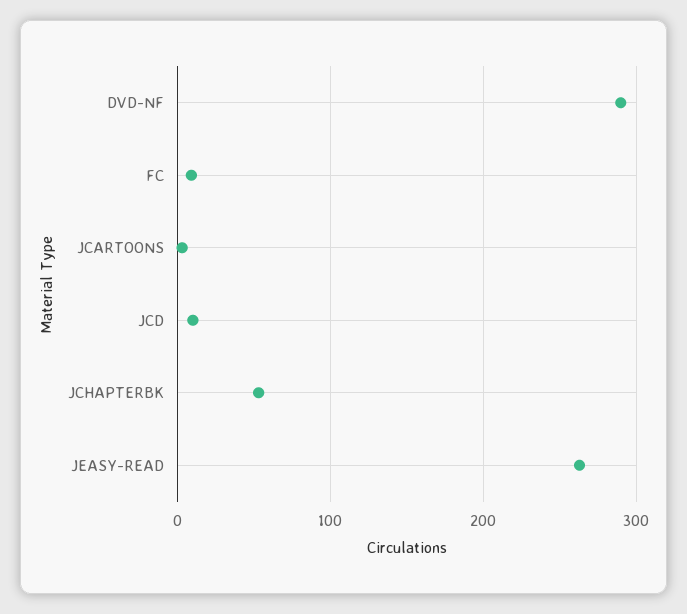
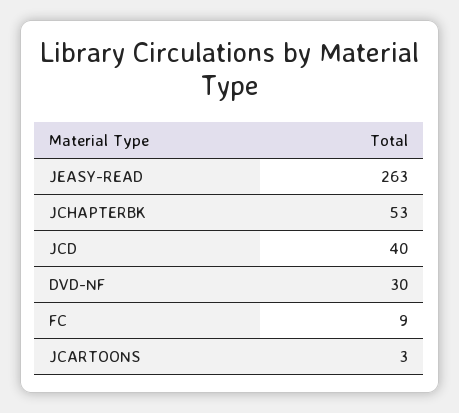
DVD-NF: 290 -> 30
JCD: 10 -> 40

